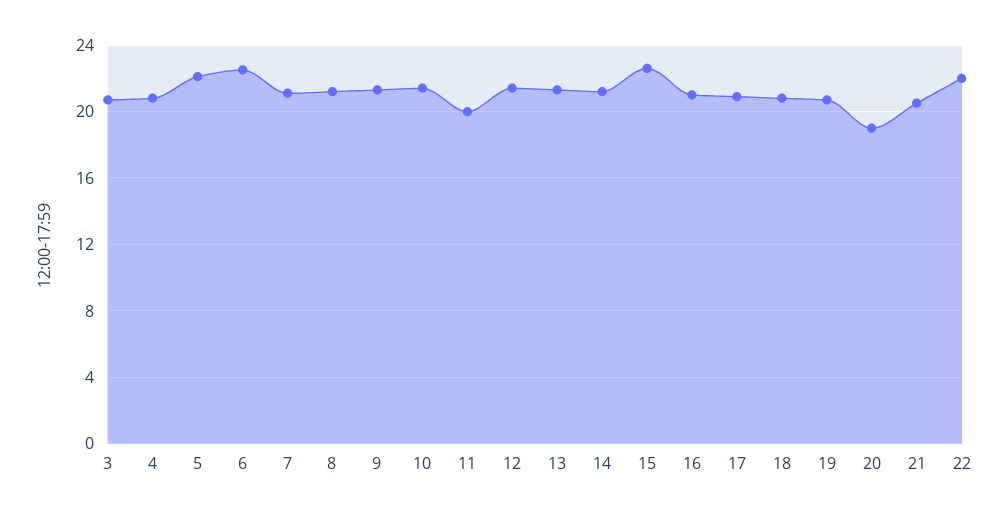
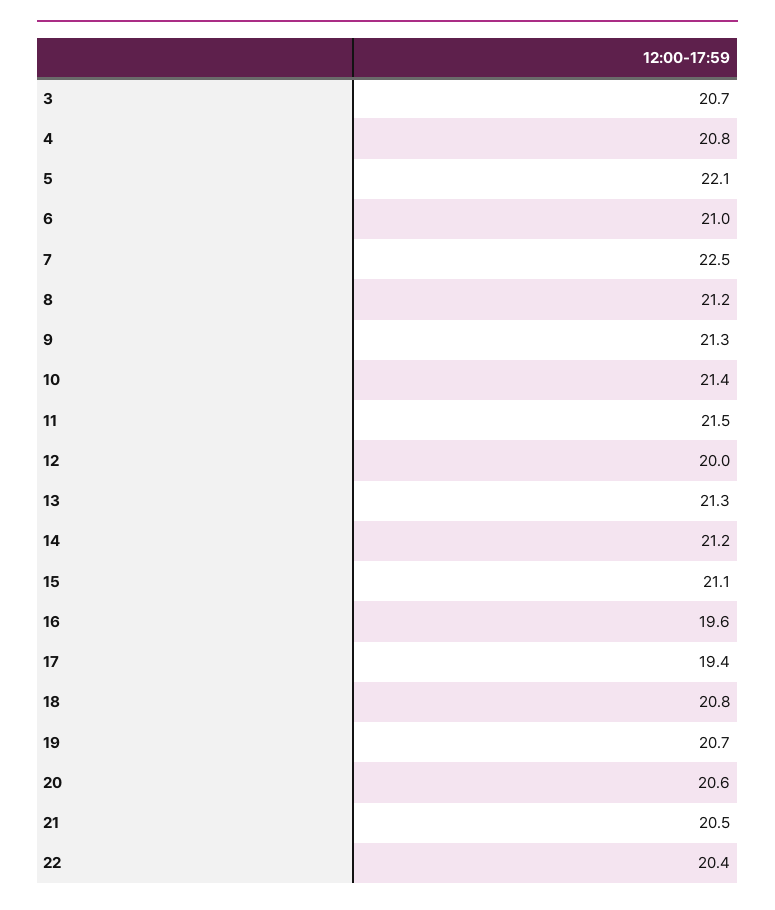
6: 22.5 -> 21
7: 21 -> 22.5
11: 20 -> 21.5
12: 21.5 -> 20
15: 22.5 -> 21.1
16: 21 -> 19.6
17: 21 -> 19.4
20: 19 -> 20.6
22: 22 -> 20.4

